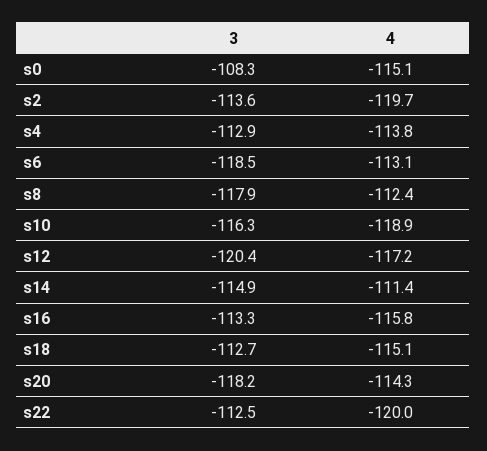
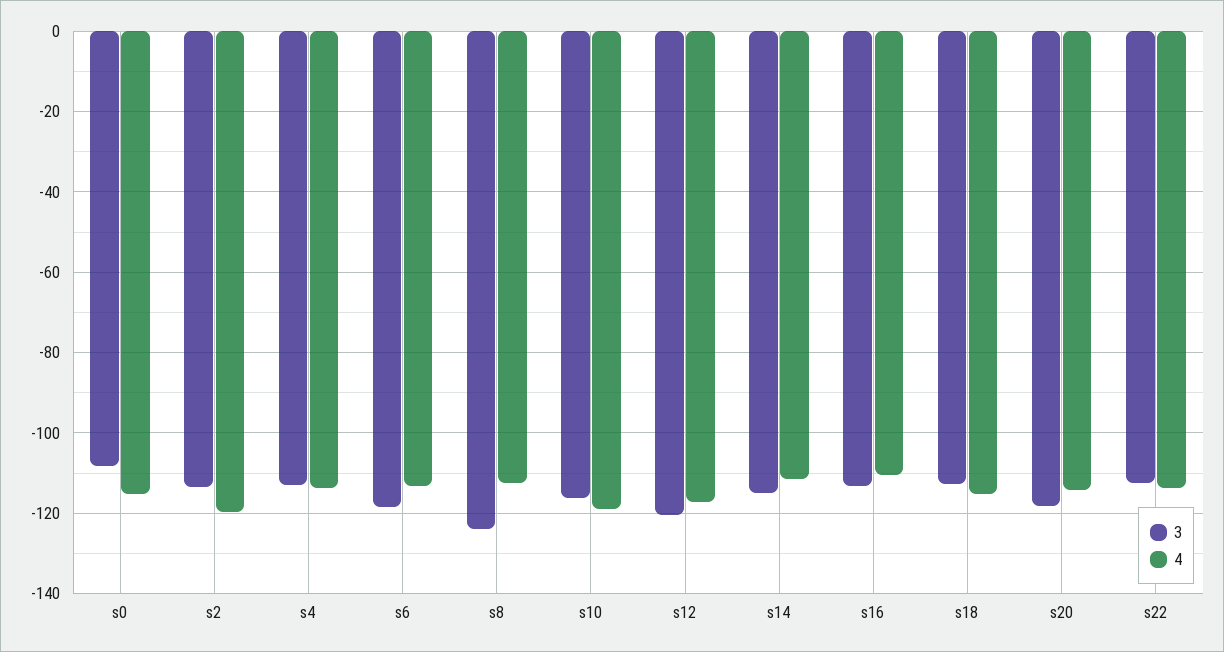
3, s8: -117.9 -> -124
4, s16: -115.8 -> -110
4, s22: -120 -> -114

